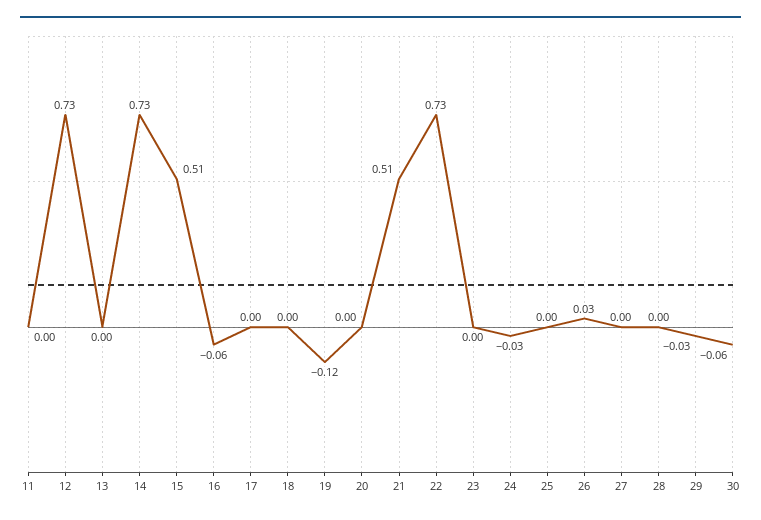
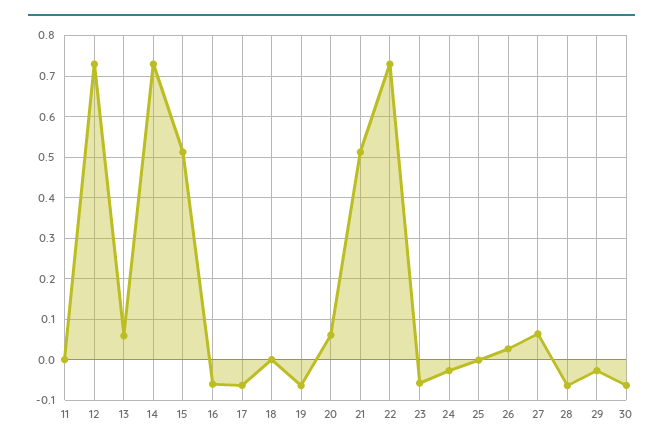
13: 0 -> 0.06
17: 0 -> -0.06
19: -0.12 -> -0.06
20: 0 -> 0.06
23: 0 -> -0.06
27: 0 -> 0.06
28: 0 -> -0.06

